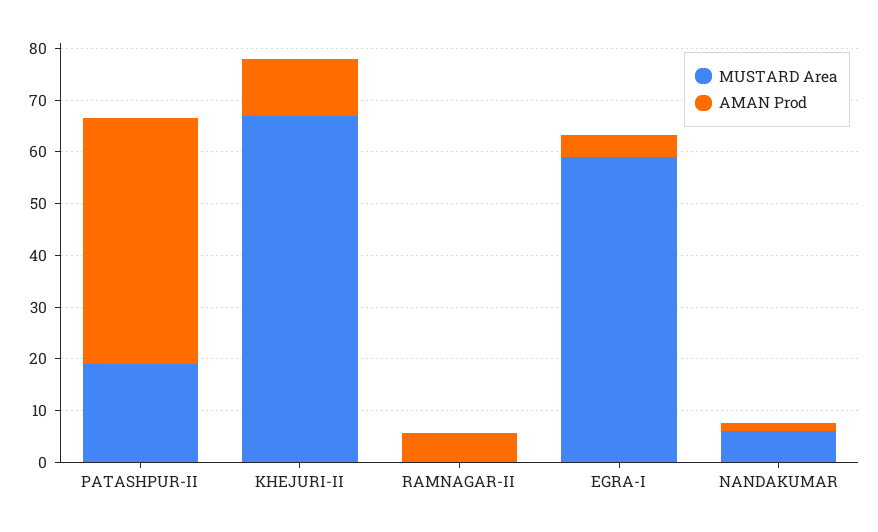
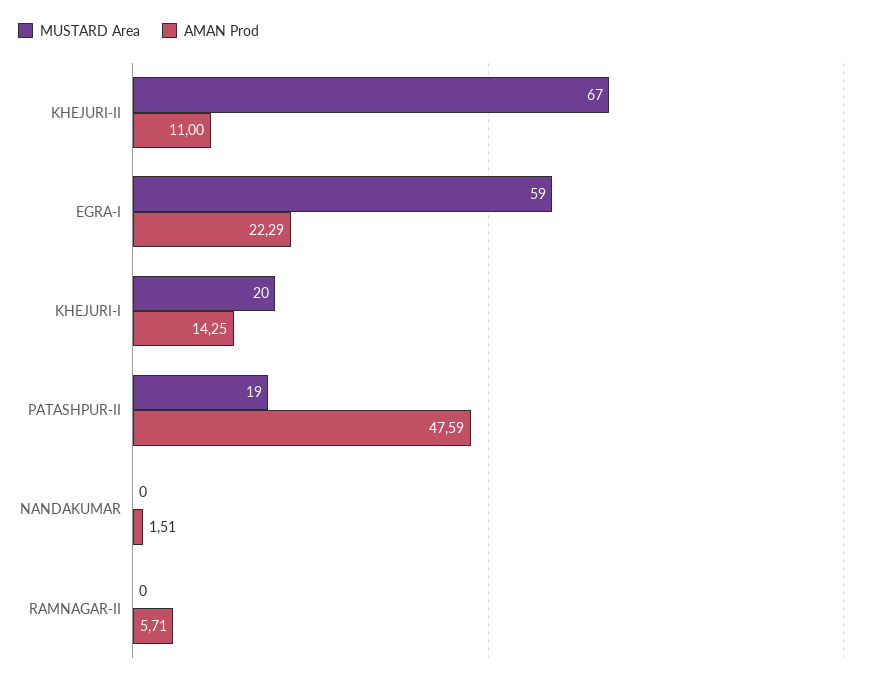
AMAN Prod, EGRA-I: 4 -> 22.29
MUSTARD Area, NANDAKUMAR: 6 -> 0
MUSTARD Area, KHEJURI-I: none -> 20
AMAN Prod, KHEJURI-I: none -> 14.25

